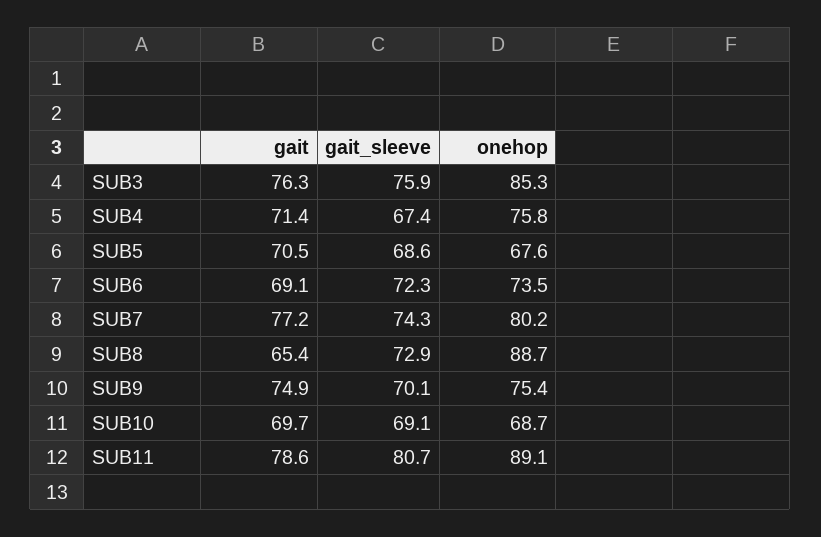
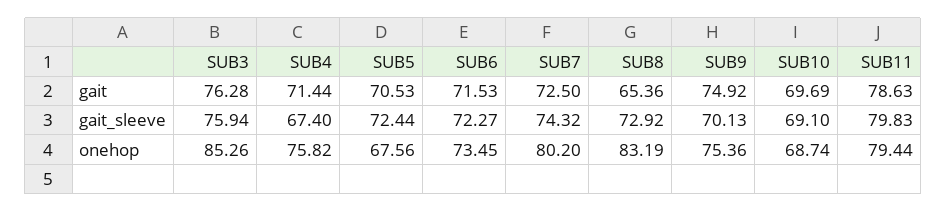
gait_sleeve, SUB5: 68.6 -> 72.44
gait, SUB6: 69.1 -> 71.53
gait, SUB7: 77.2 -> 72.5
onehop, SUB8: 88.7 -> 83.19
gait_sleeve, SUB11: 80.7 -> 79.83
onehop, SUB11: 89.1 -> 79.44

